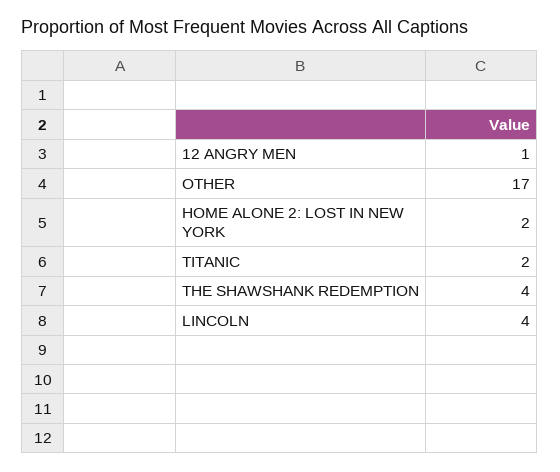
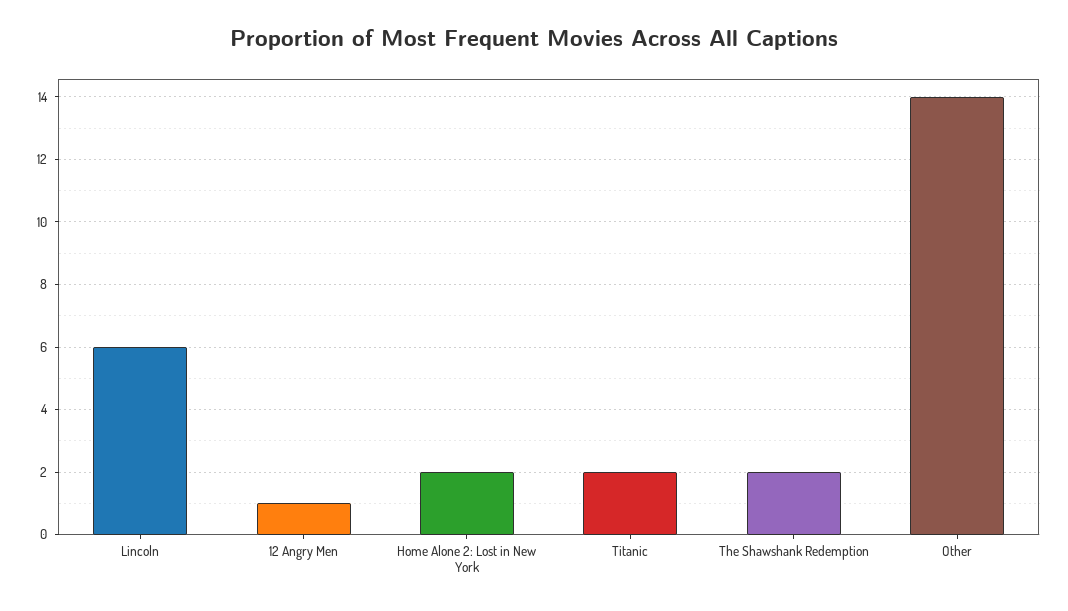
OTHER: 17 -> 14
THE SHAWSHANK REDEMPTION: 4 -> 2
LINCOLN: 4 -> 6

